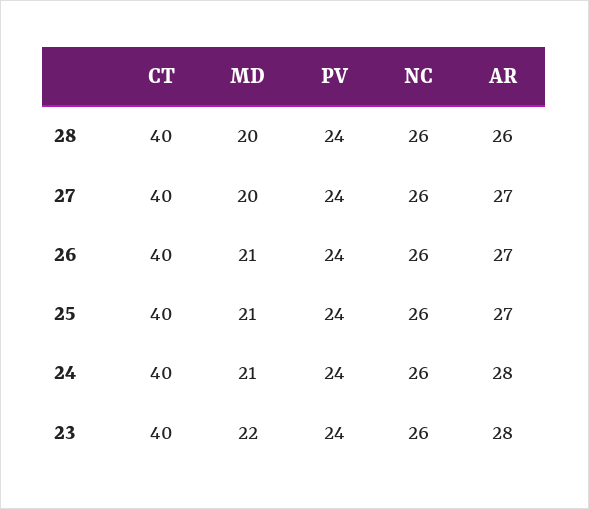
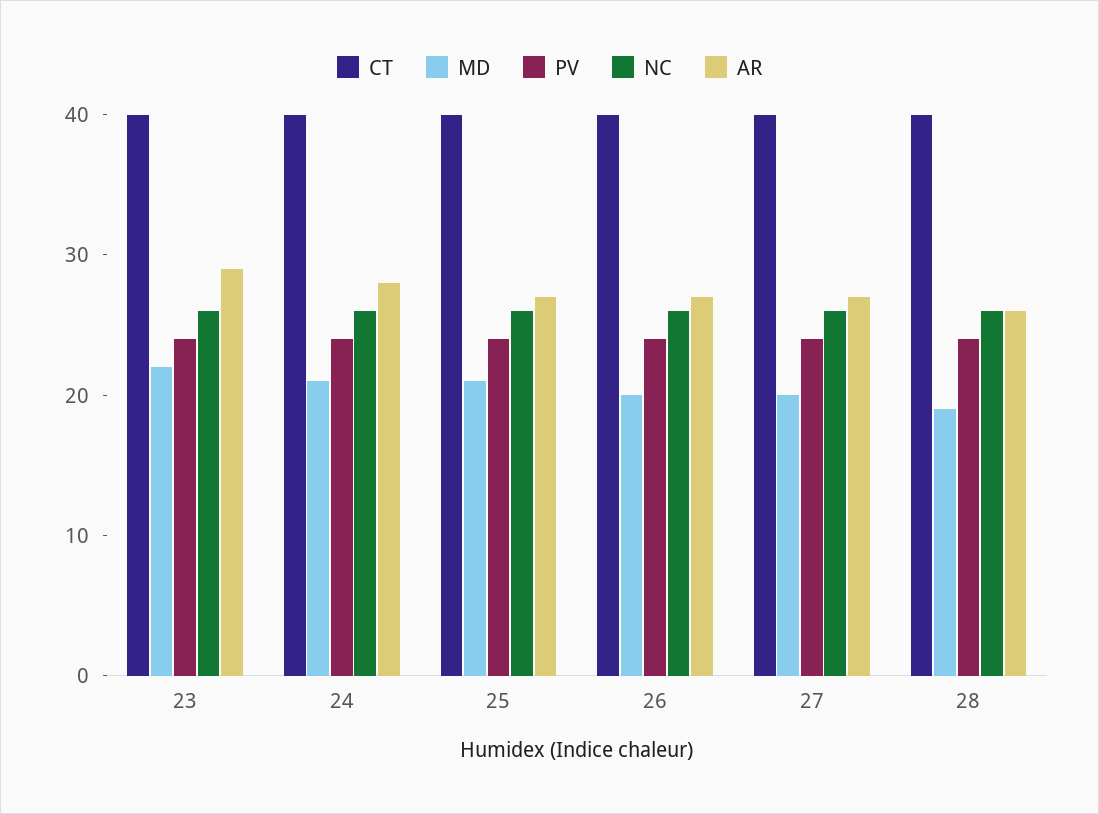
MD, 28: 20 -> 19
MD, 26: 21 -> 20
AR, 23: 28 -> 29

